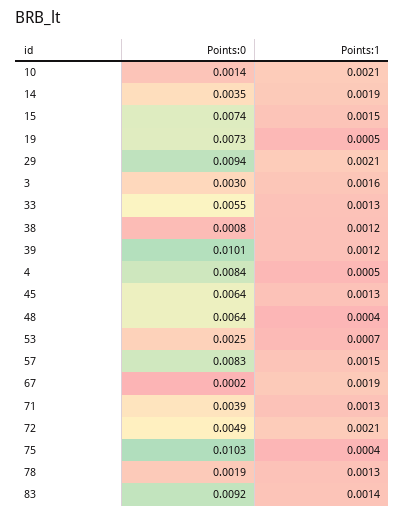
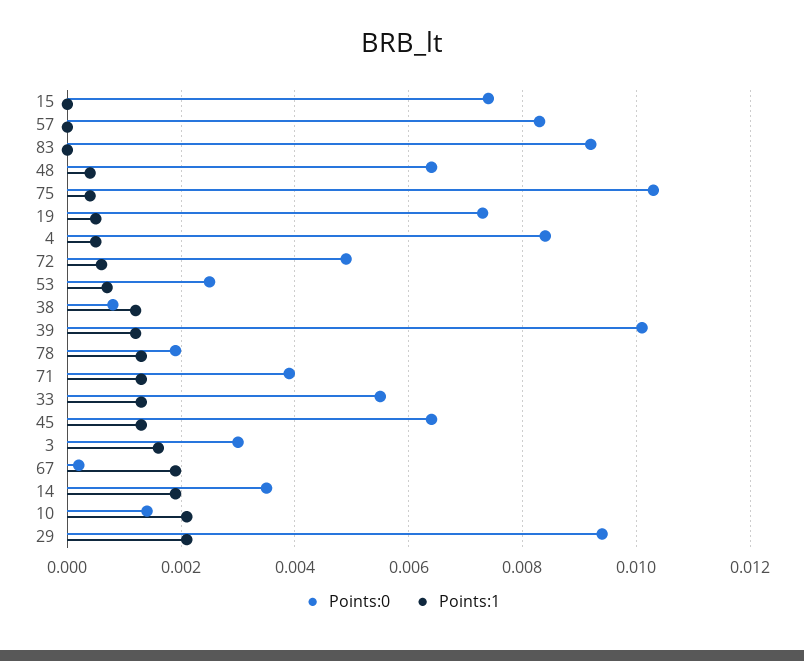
Points:1, 15: 0.0015 -> 0
Points:1, 57: 0.0015 -> 0
Points:1, 72: 0.0021 -> 0.0005
Points:1, 83: 0.0014 -> 0

